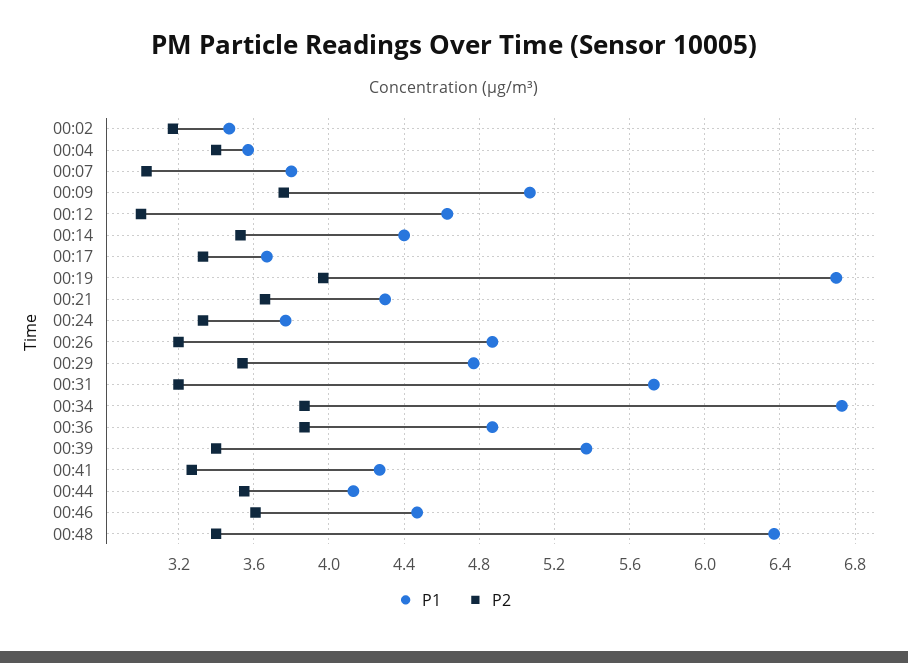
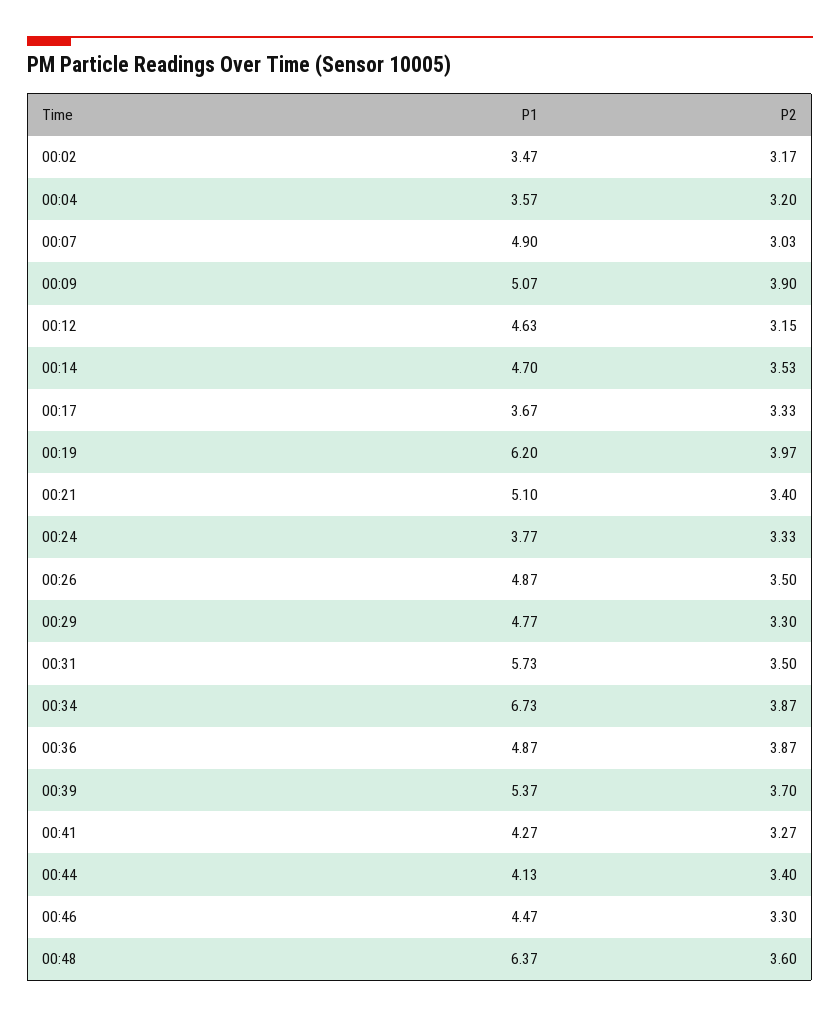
P2, 00:04: 3.4 -> 3.2
P1, 00:07: 3.8 -> 4.9
P2, 00:09: 3.75 -> 3.9
P2, 00:12: 3 -> 3.15
P1, 00:14: 4.4 -> 4.7
P1, 00:19: 6.7 -> 6.2
P1, 00:21: 4.3 -> 5.1
P2, 00:21: 3.65 -> 3.4
P2, 00:26: 3.2 -> 3.5
P2, 00:29: 3.55 -> 3.3
P2, 00:31: 3.2 -> 3.5
P2, 00:39: 3.4 -> 3.7
P2, 00:44: 3.55 -> 3.4
P2, 00:46: 3.6 -> 3.3
P2, 00:48: 3.4 -> 3.6

